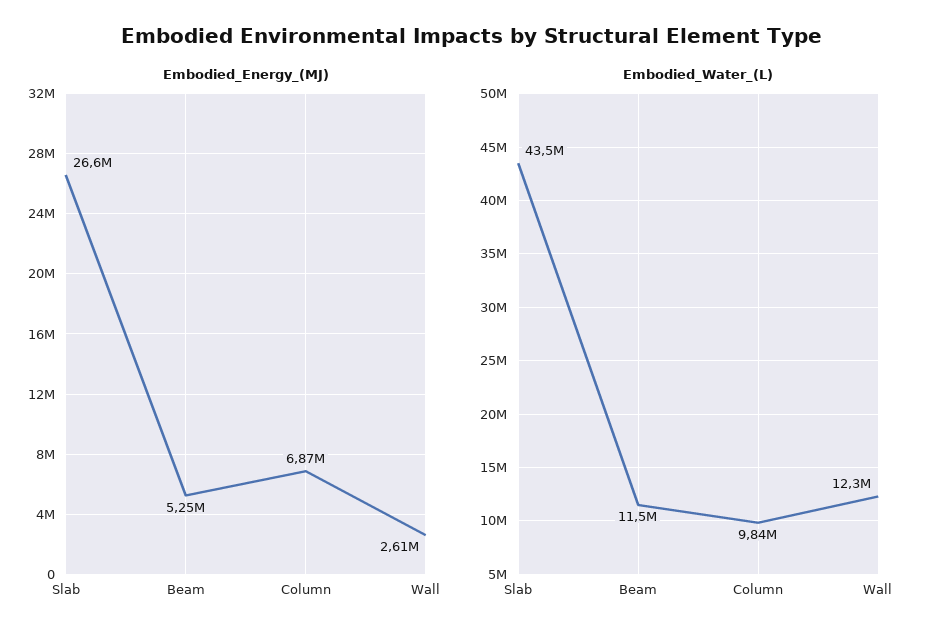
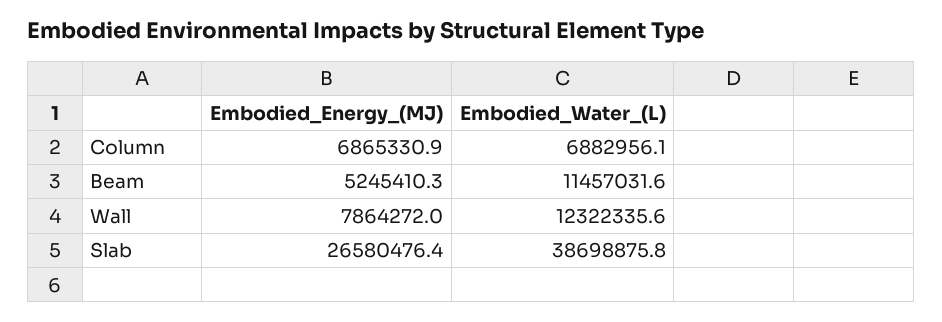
Embodied_Energy_(MJ), Wall: 2610000 -> 7864272
Embodied_Water_(L), Slab: 43500000 -> 38698875.8
Embodied_Water_(L), Column: 9840000 -> 6882956.1

